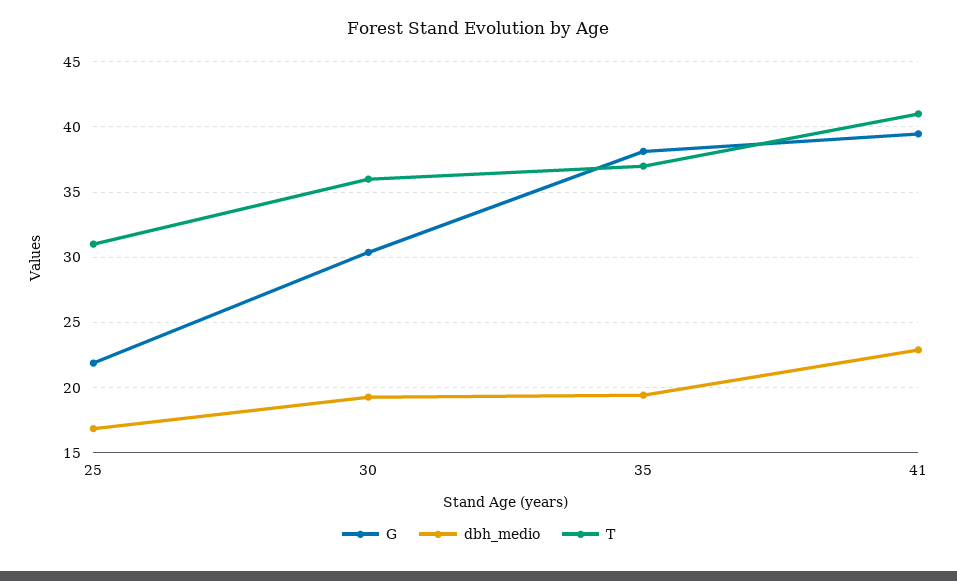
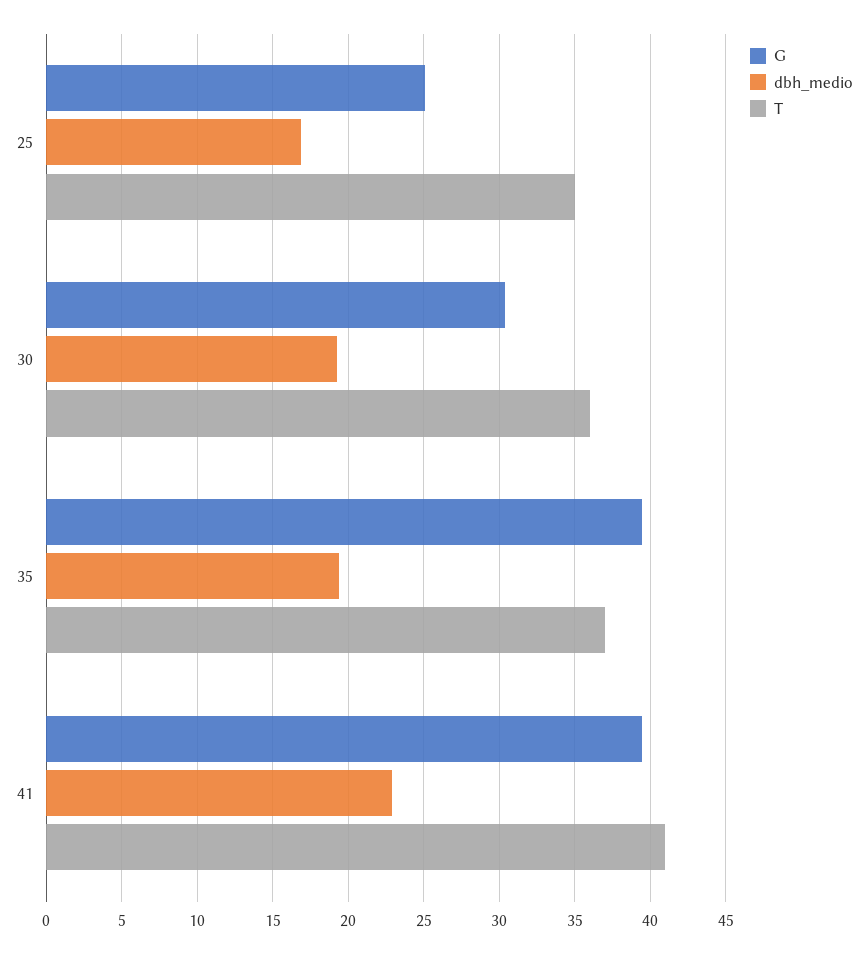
G, 25: 22 -> 25
T, 25: 31 -> 35
G, 35: 38 -> 39.5

